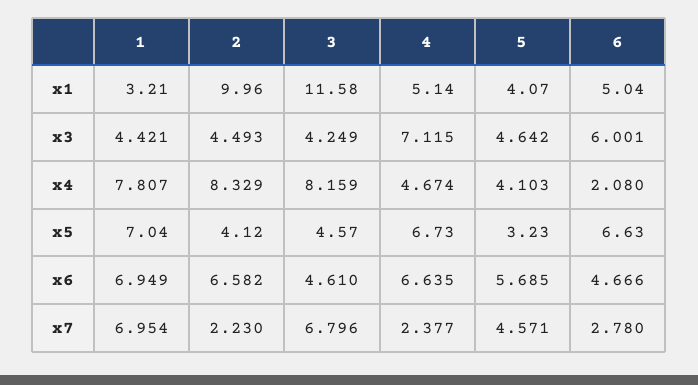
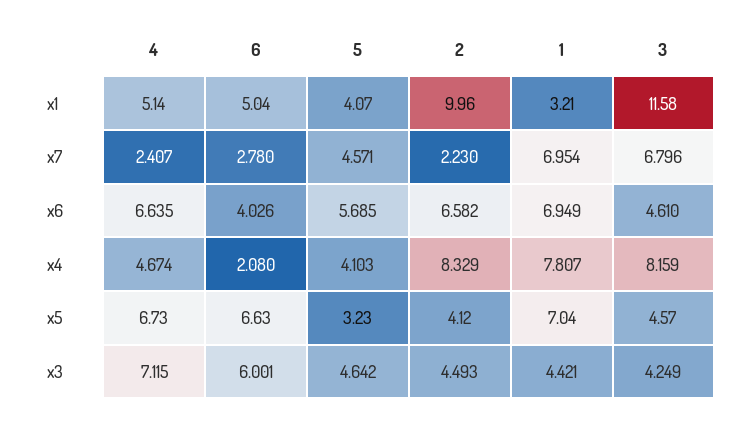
6, x6: 4.666 -> 4.026
4, x7: 2.377 -> 2.407

